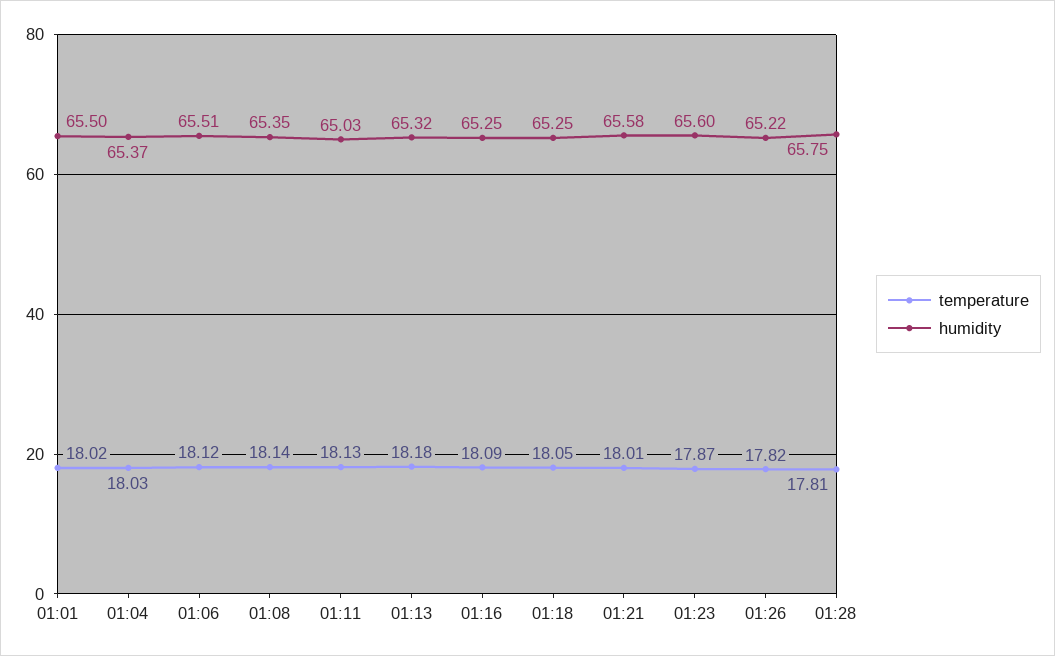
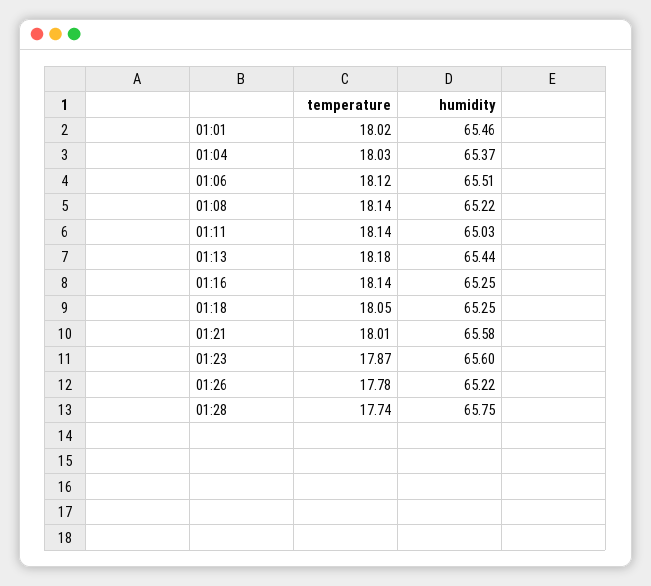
humidity, 01:01: 65.5 -> 65.46
humidity, 01:08: 65.35 -> 65.22
temperature, 01:11: 18.13 -> 18.14
humidity, 01:13: 65.32 -> 65.44
temperature, 01:16: 18.09 -> 18.14
temperature, 01:26: 17.82 -> 17.78
temperature, 01:28: 17.81 -> 17.74

